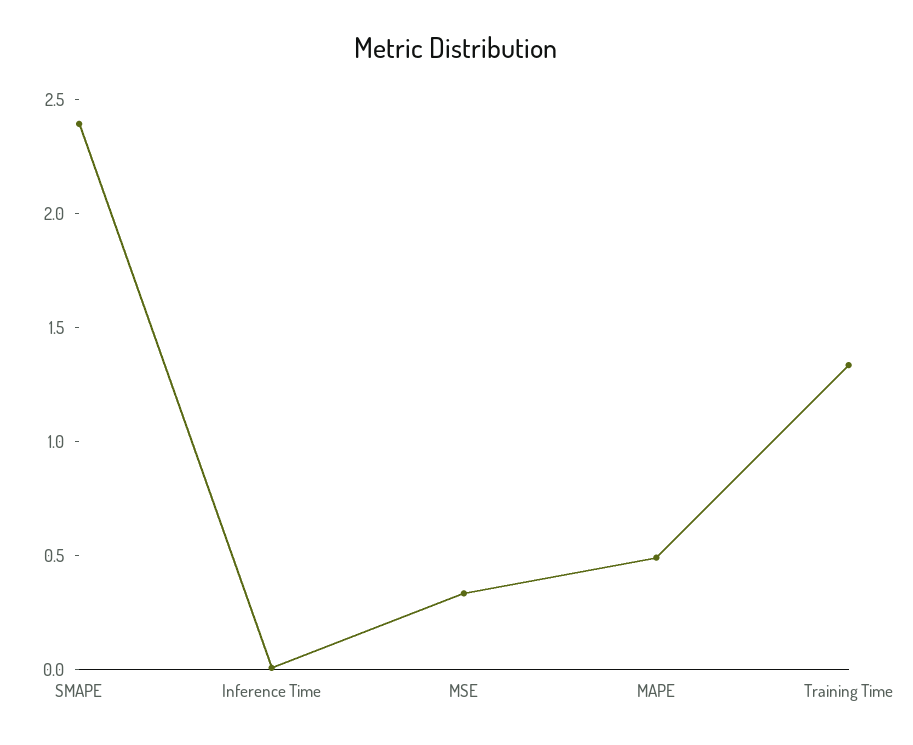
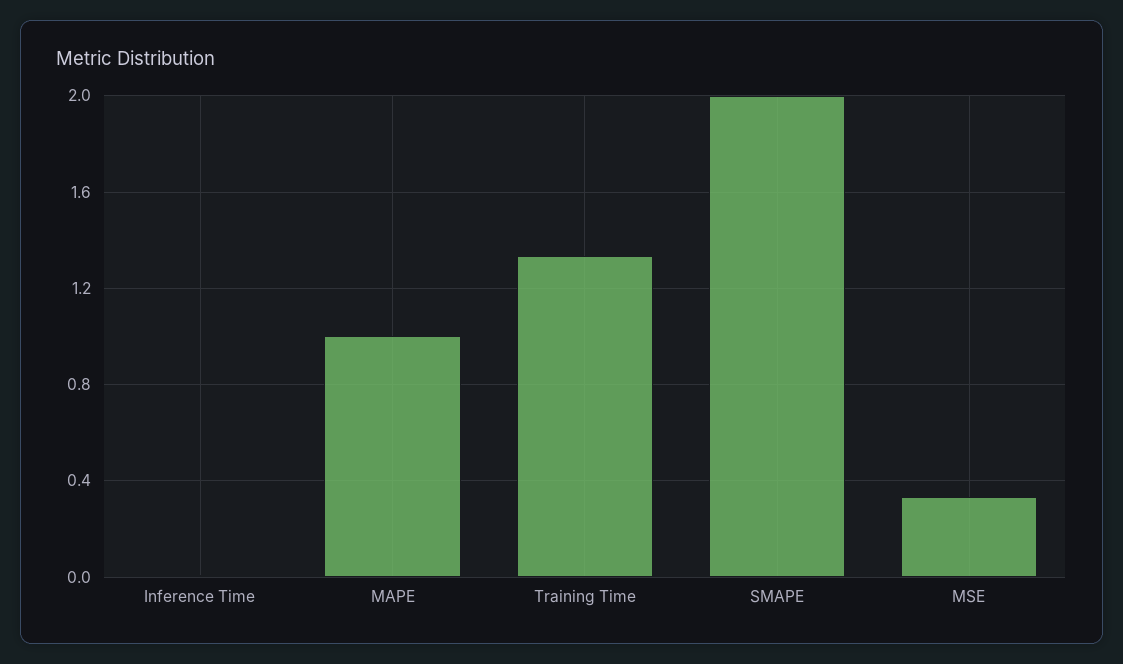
SMAPE: 2.4 -> 2
MAPE: 0.5 -> 1

